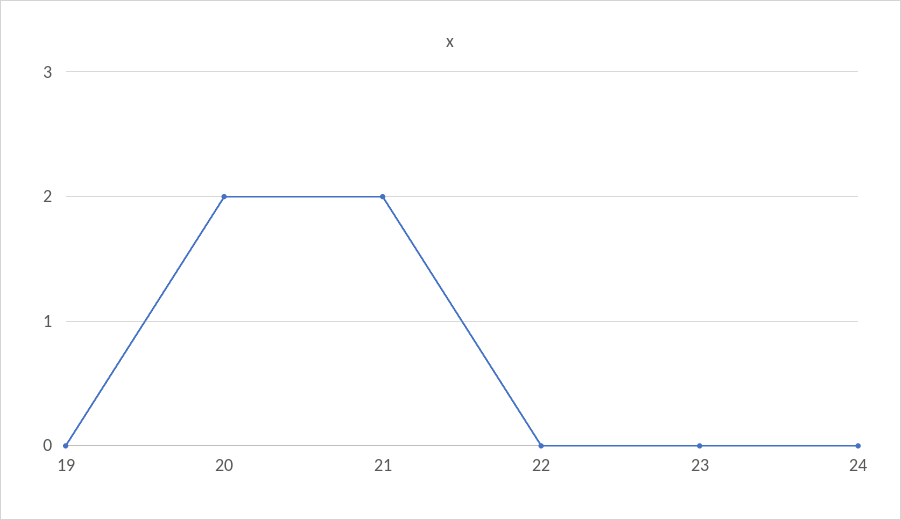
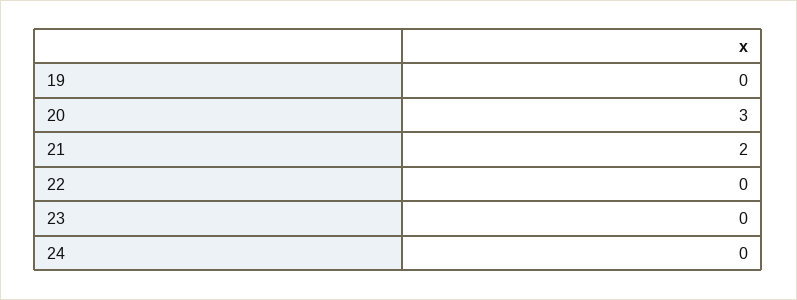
20: 2 -> 3

